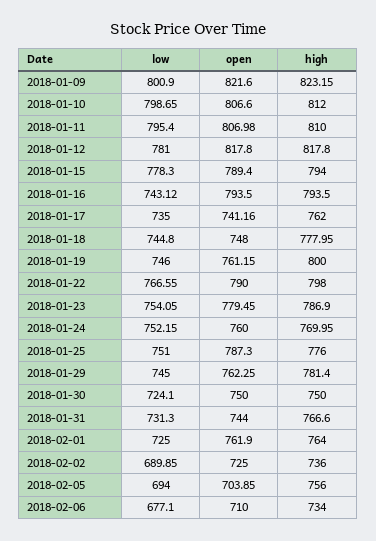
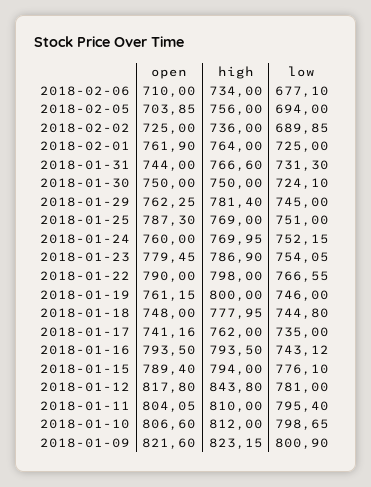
open, 2018-01-11: 806.98 -> 804.05
high, 2018-01-12: 817.8 -> 843.8
low, 2018-01-15: 778.3 -> 776.1
high, 2018-01-25: 776 -> 769

